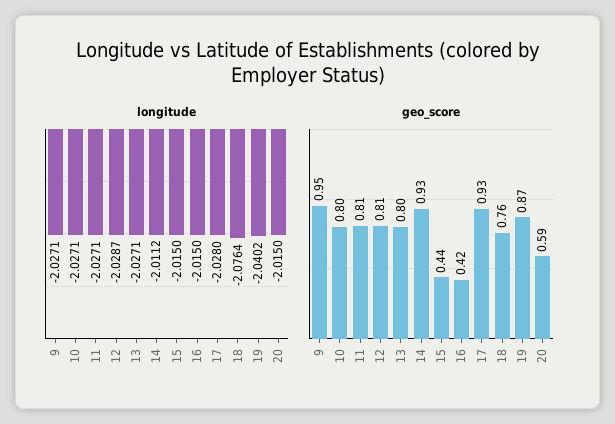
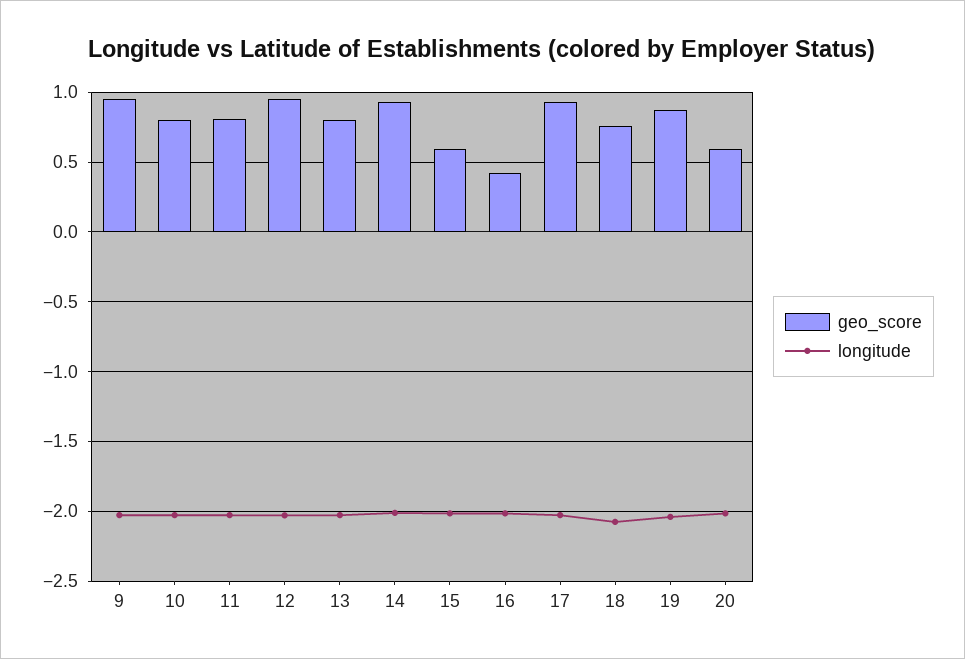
geo_score, 12: 0.81 -> 0.95
geo_score, 15: 0.44 -> 0.6

